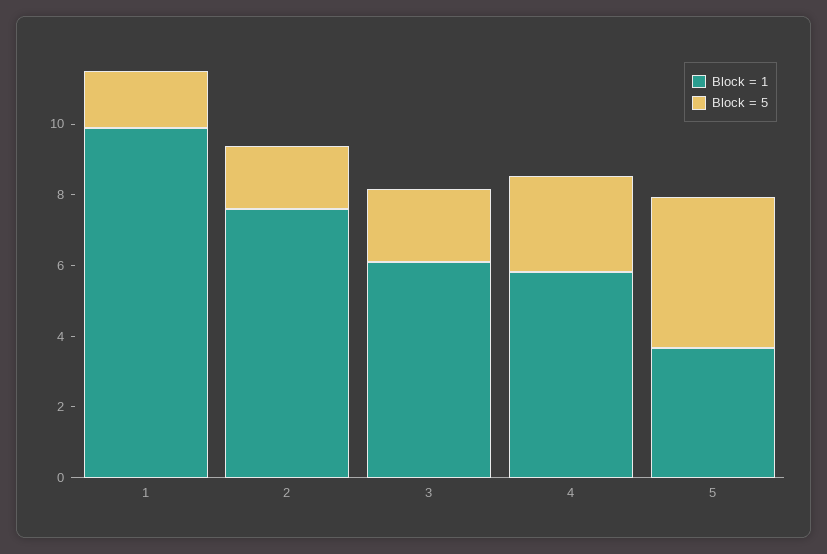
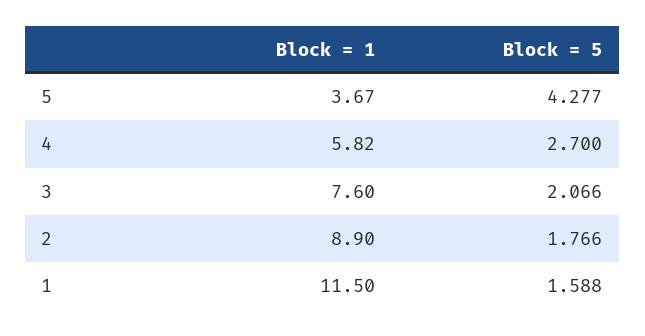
Block = 1, 1: 10 -> 11.5
Block = 1, 2: 7.5 -> 8.9
Block = 1, 3: 6 -> 7.6

